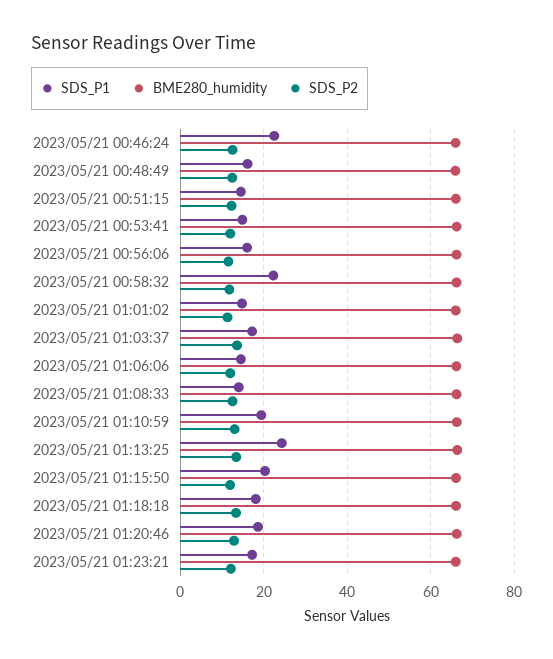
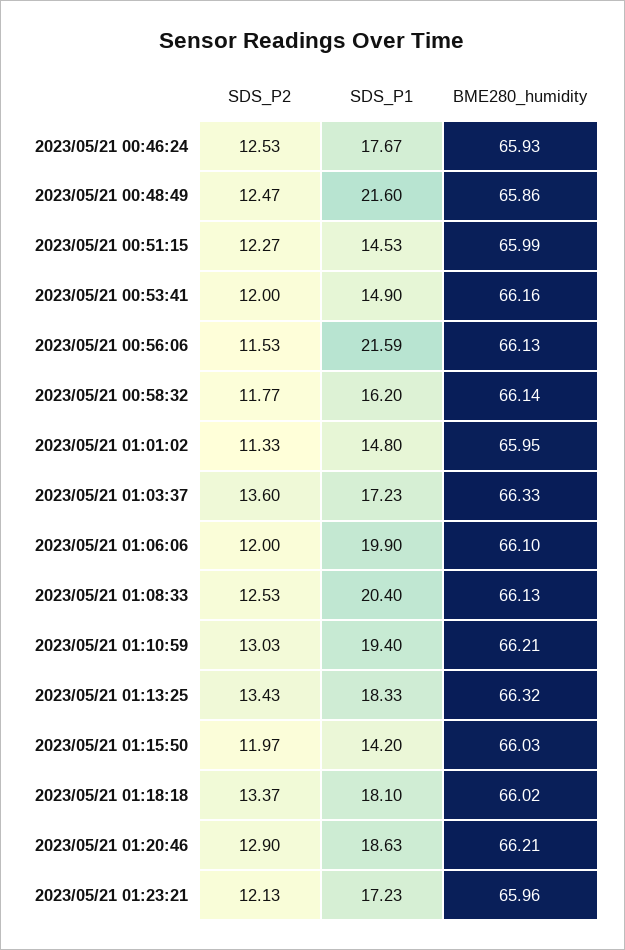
SDS_P1, 2023/05/21 00:46:24: 22 -> 17.67
SDS_P1, 2023/05/21 00:48:49: 16 -> 21.6
SDS_P1, 2023/05/21 00:56:06: 16 -> 21.59
SDS_P1, 2023/05/21 00:58:32: 22 -> 16.2
SDS_P1, 2023/05/21 01:06:06: 14 -> 19.9
SDS_P1, 2023/05/21 01:08:33: 14 -> 20.4
SDS_P1, 2023/05/21 01:13:25: 24 -> 18.33
SDS_P1, 2023/05/21 01:15:50: 20 -> 14.2

